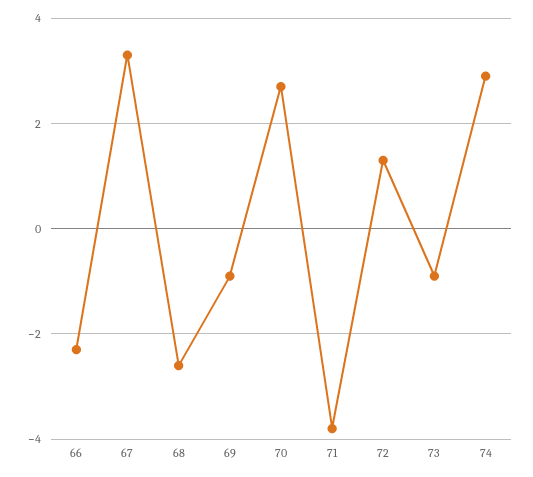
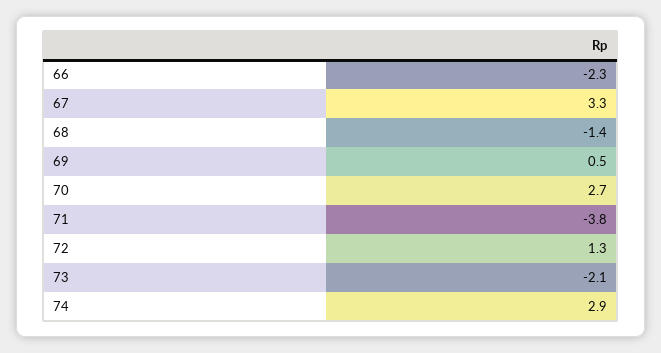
68: -2.5 -> -1.4
69: -1 -> 0.5
73: -1 -> -2.1

